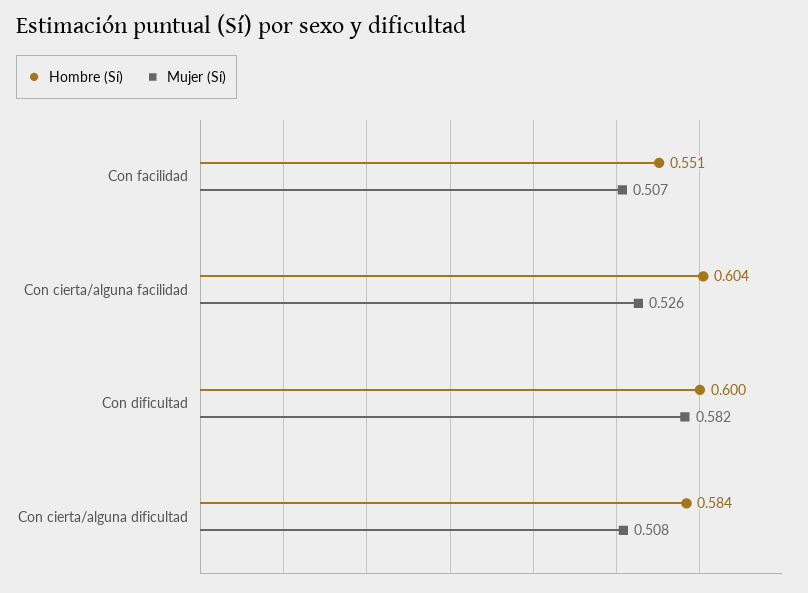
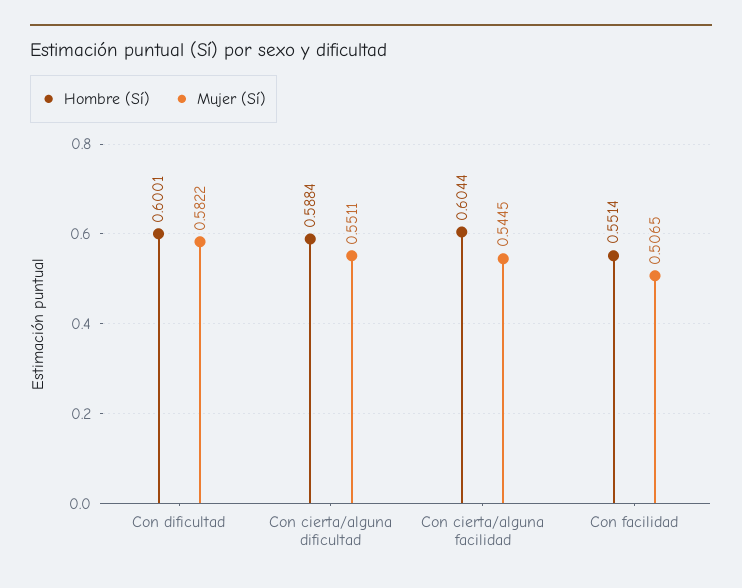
Mujer (Sí), Con cierta/alguna facilidad: 0.526 -> 0.5445
Hombre (Sí), Con cierta/alguna dificultad: 0.584 -> 0.5884
Mujer (Sí), Con cierta/alguna dificultad: 0.508 -> 0.5511

